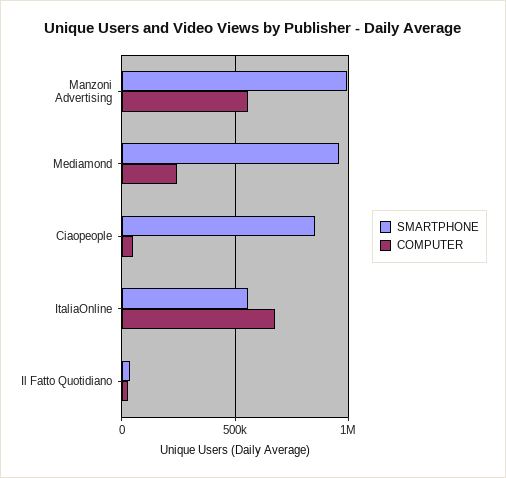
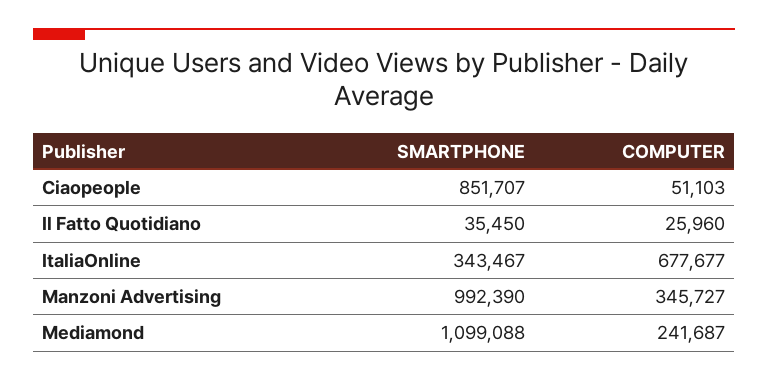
COMPUTER, Manzoni Advertising: 550000 -> 345727
SMARTPHONE, Mediamond: 950000 -> 1099088
SMARTPHONE, ItaliaOnline: 550000 -> 343467

